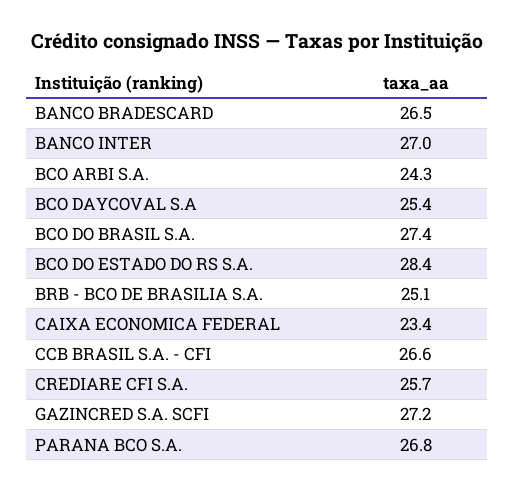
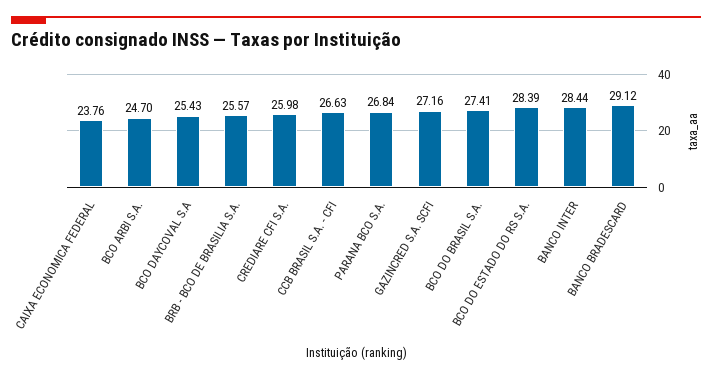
BANCO BRADESCARD: 26.5 -> 29.12
BANCO INTER: 27 -> 28.44
BCO ARBI S.A.: 24.3 -> 24.7
BRB - BCO DE BRASILIA S.A.: 25.1 -> 25.57
CAIXA ECONOMICA FEDERAL: 23.4 -> 23.76
CREDIARE CFI S.A.: 25.7 -> 25.98

